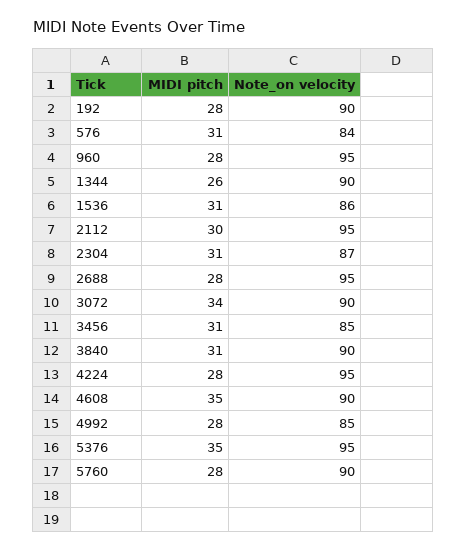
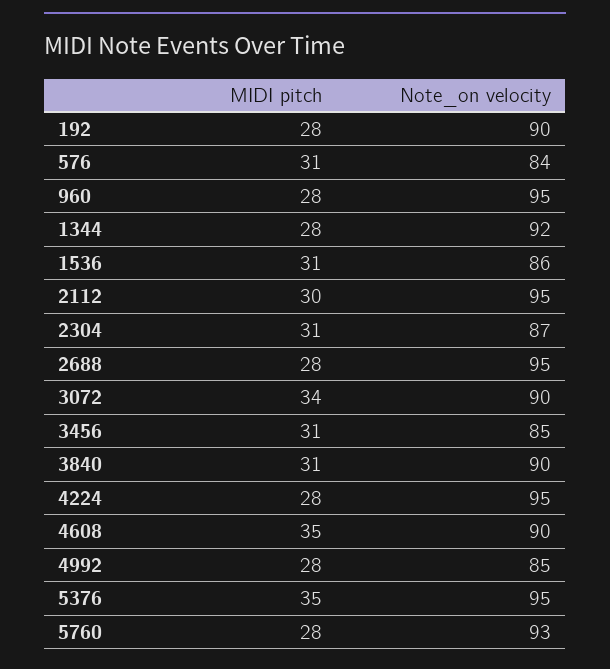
MIDI pitch, 1344: 26 -> 28
Note_on velocity, 1344: 90 -> 92
Note_on velocity, 5760: 90 -> 93

